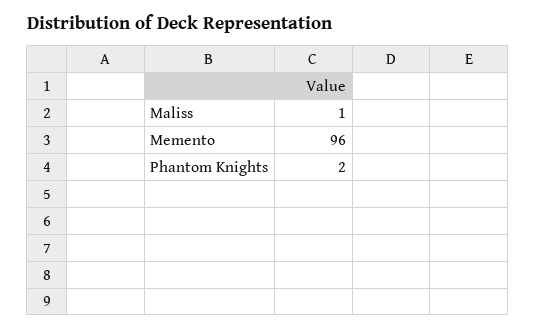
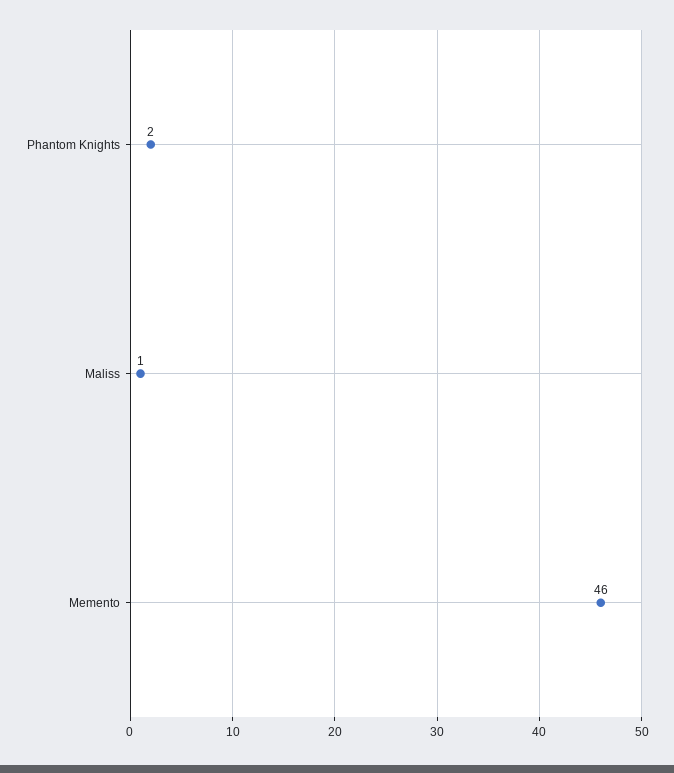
Memento: 96 -> 46

